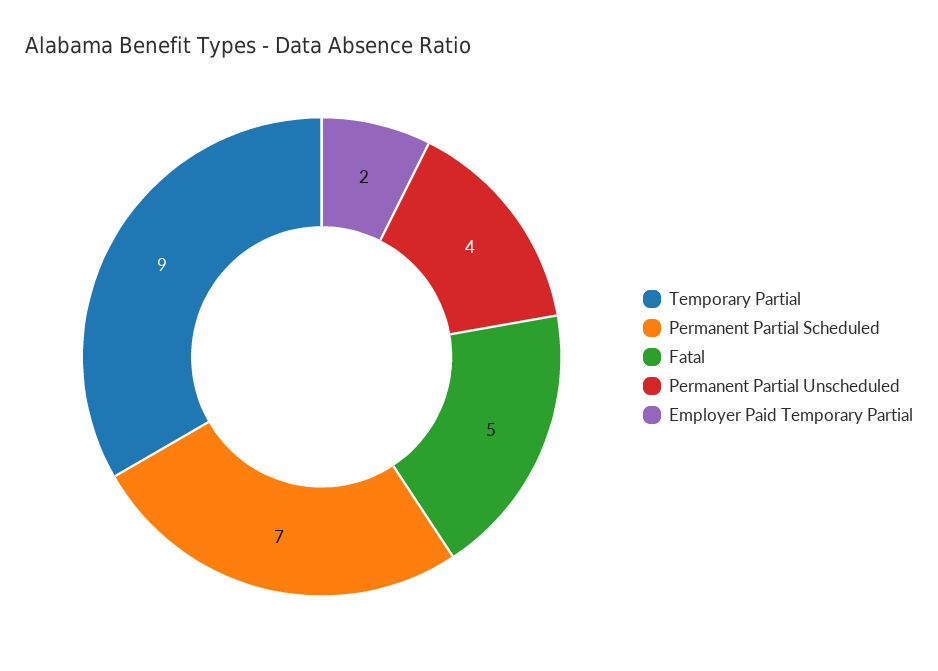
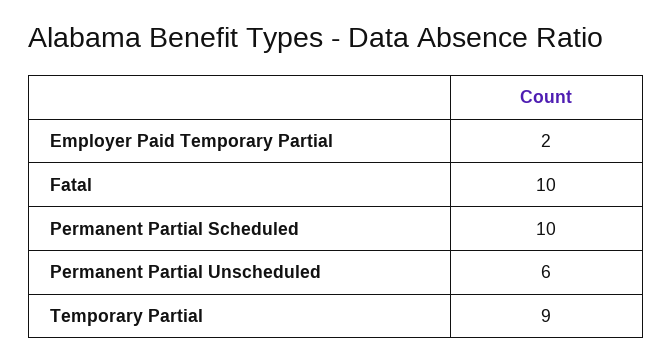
Permanent Partial Scheduled: 7 -> 10
Fatal: 5 -> 10
Permanent Partial Unscheduled: 4 -> 6

